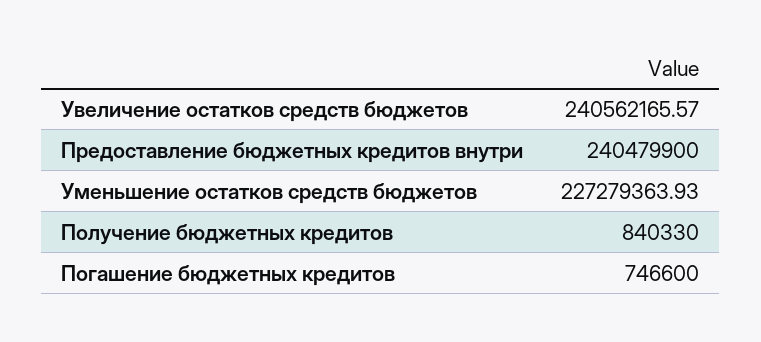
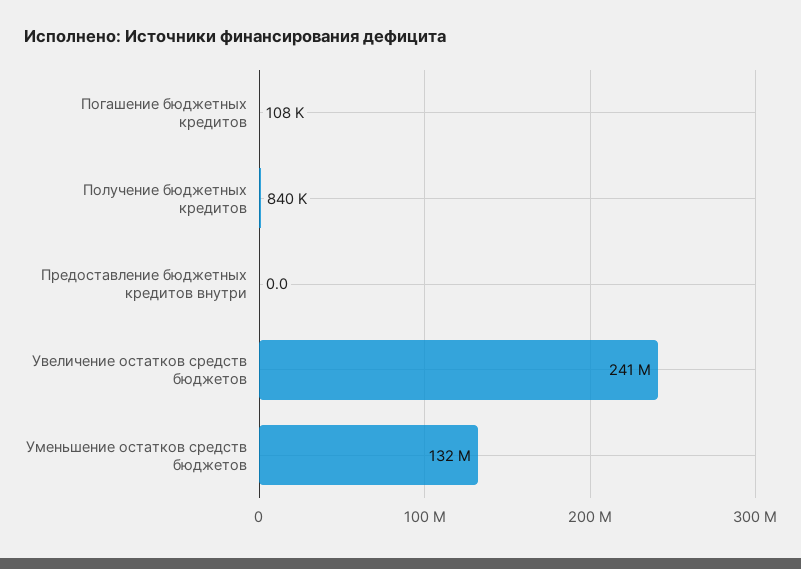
Предоставление бюджетных кредитов внутри: 240479900 -> 0
Уменьшение остатков средств бюджетов: 227279363.93 -> 132000000
Погашение бюджетных кредитов: 746600 -> 108000

